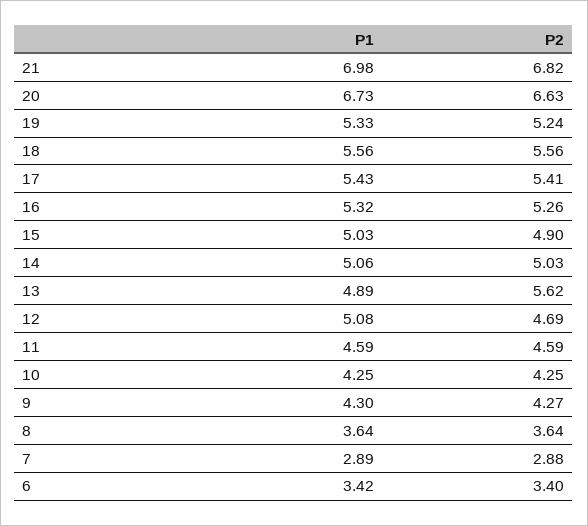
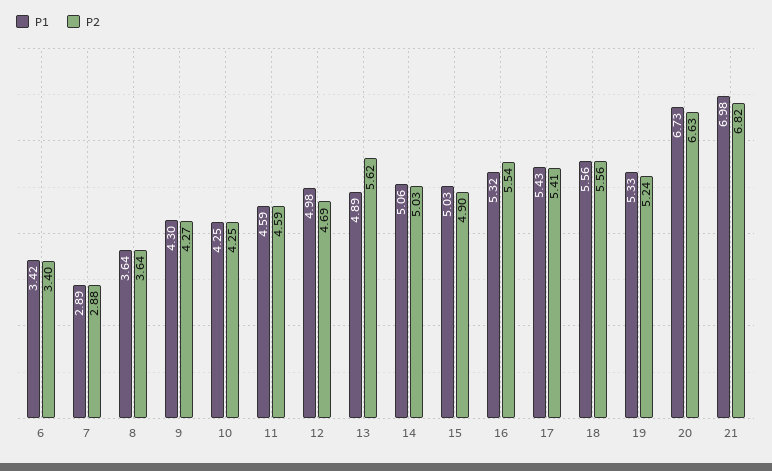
P2, 16: 5.26 -> 5.54
P1, 12: 5.08 -> 4.98

